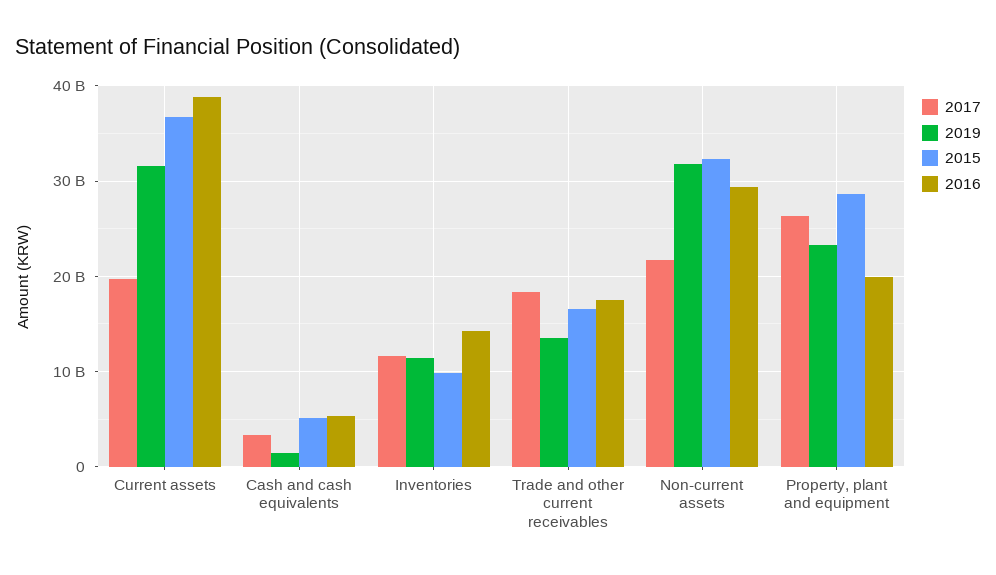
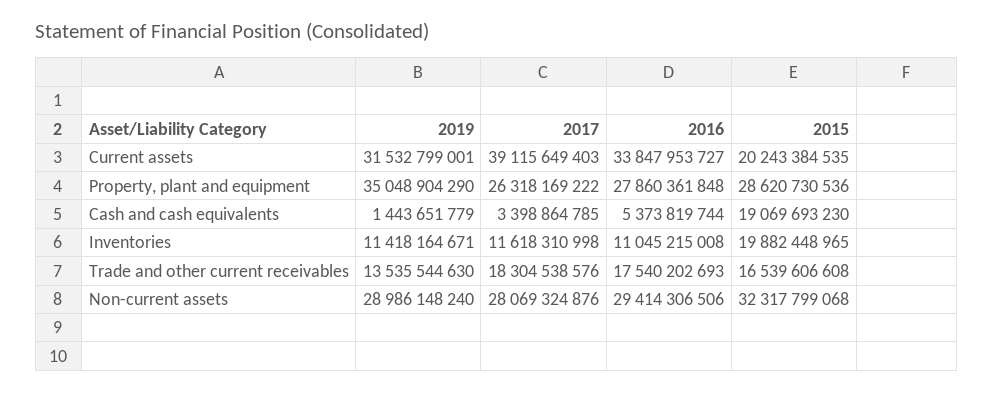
2017, Current assets: 20000000000 -> 39115649403
2015, Current assets: 37000000000 -> 20243384535
2016, Current assets: 39000000000 -> 33847953727
2015, Cash and cash equivalents: 5000000000 -> 19069693230
2015, Inventories: 10000000000 -> 19882448965
2016, Inventories: 14000000000 -> 11045215008
2017, Non-current assets: 22000000000 -> 28069324876
2019, Non-current assets: 32000000000 -> 28986148240
2019, Property, plant and equipment: 23000000000 -> 35048904290
2016, Property, plant and equipment: 20000000000 -> 27860361848

